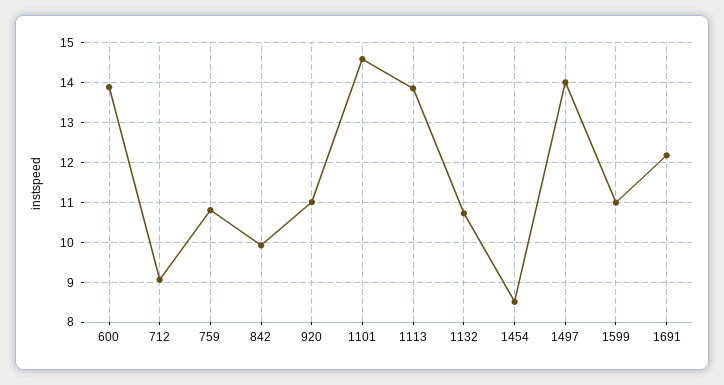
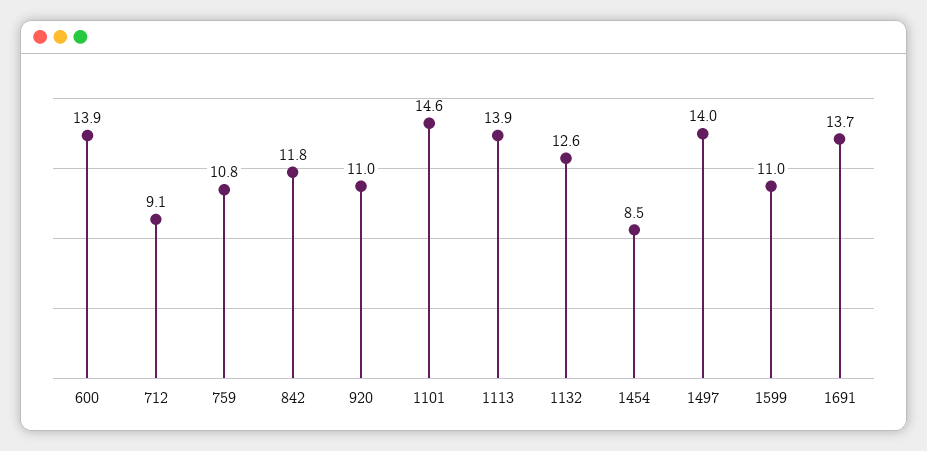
842: 10 -> 11.8
1132: 10.8 -> 12.6
1691: 12.2 -> 13.7

